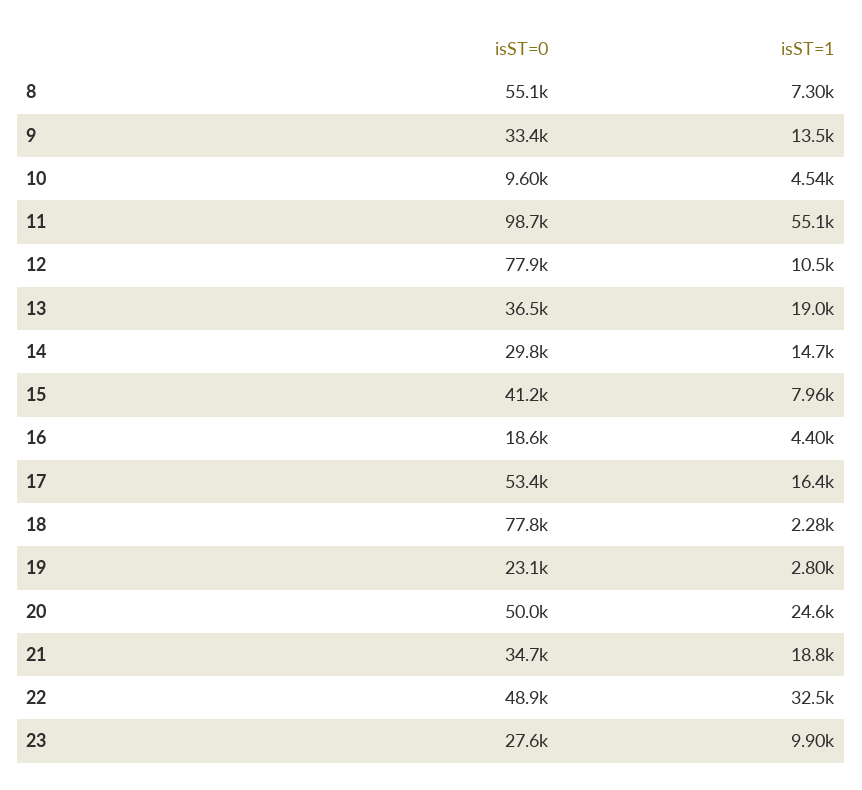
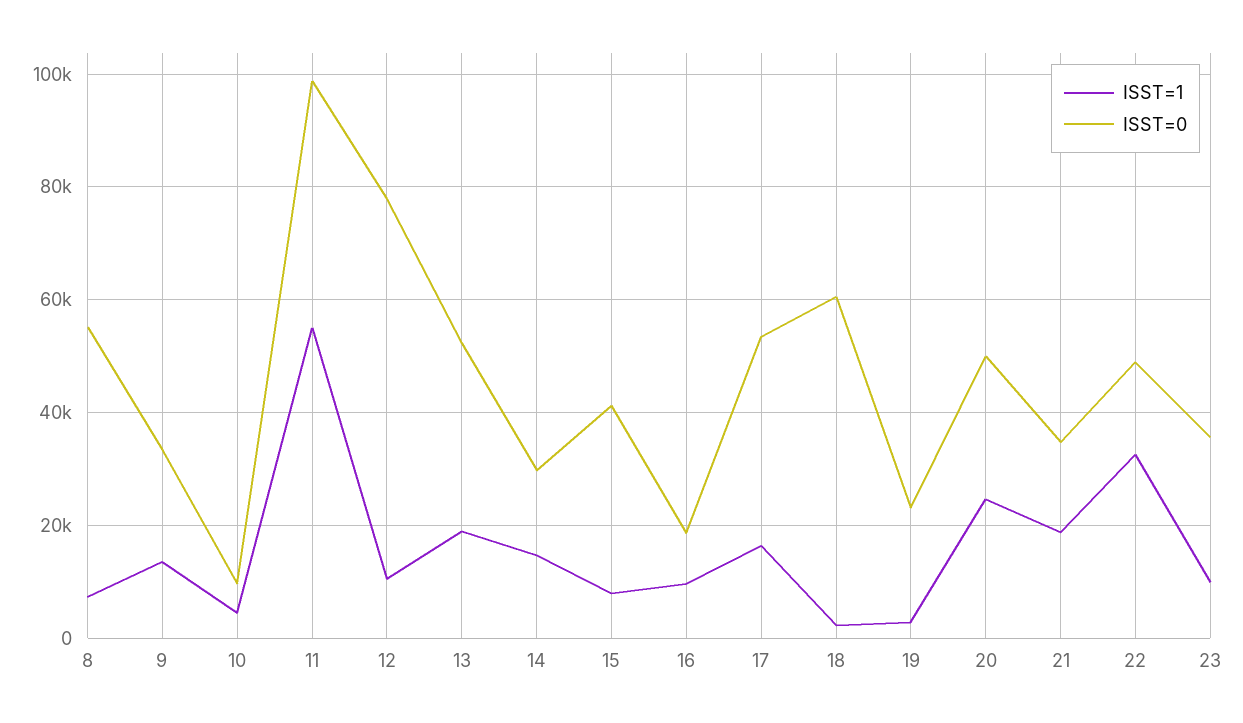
isST=0, 13: 36500 -> 52000
isST=1, 16: 4400 -> 10000
isST=0, 18: 77800 -> 60000
isST=0, 23: 27600 -> 36000

